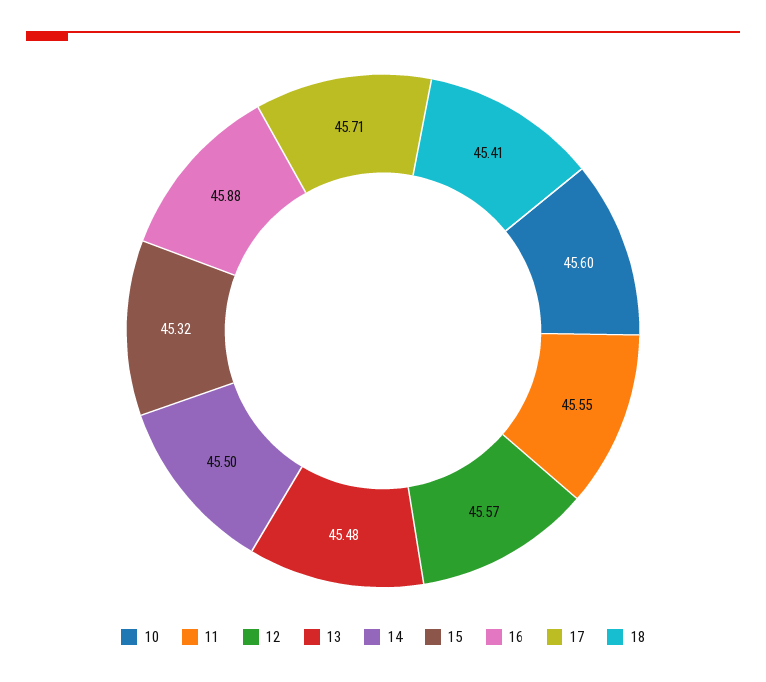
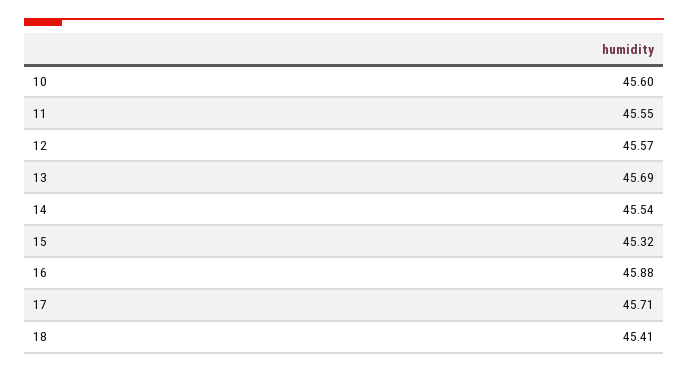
13: 45.48 -> 45.69
14: 45.5 -> 45.54

